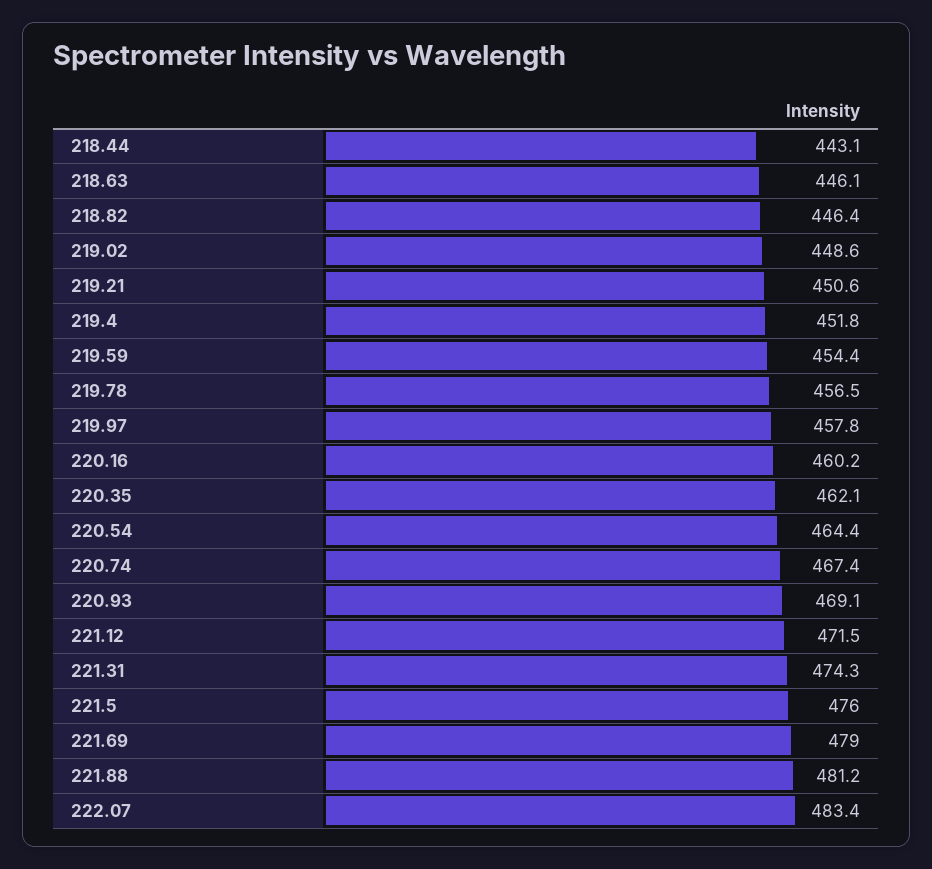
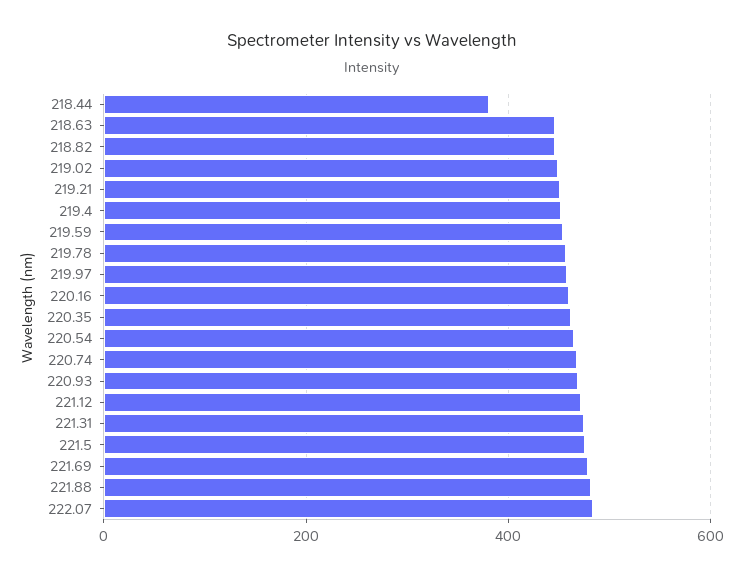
218.44: 443.1 -> 380

